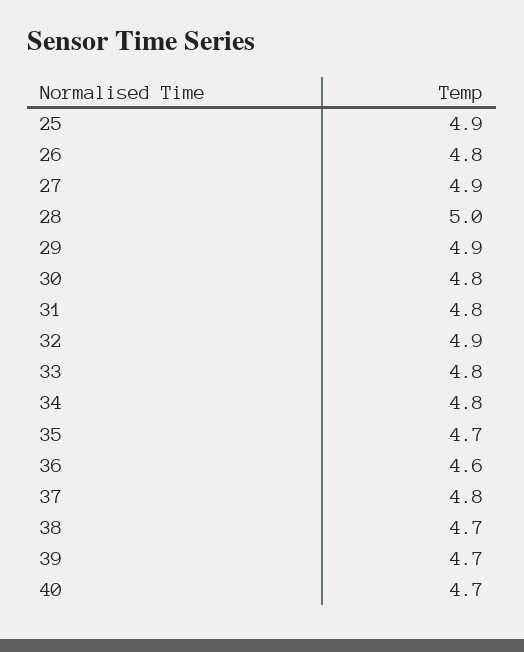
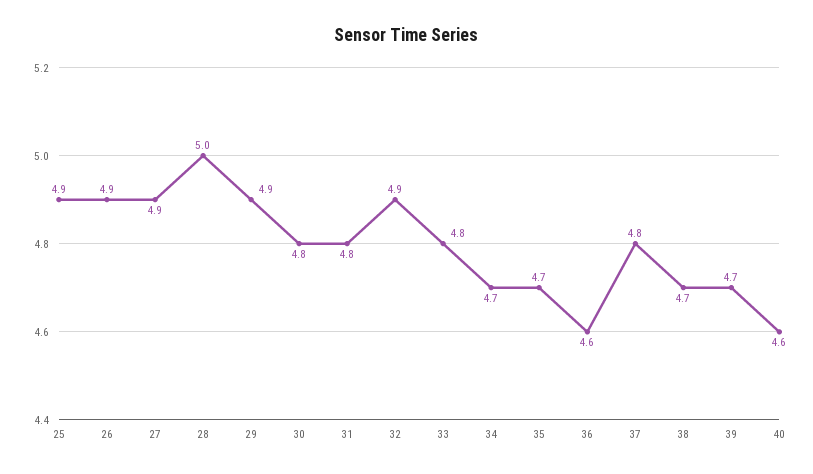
26: 4.8 -> 4.9
34: 4.8 -> 4.7
40: 4.7 -> 4.6

